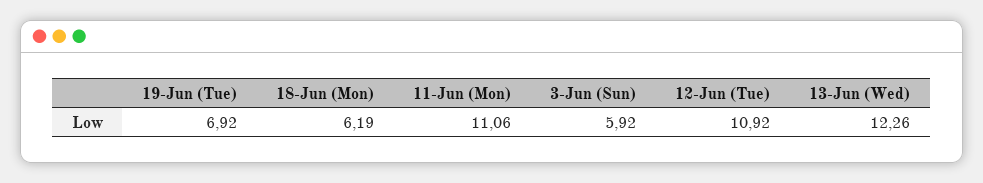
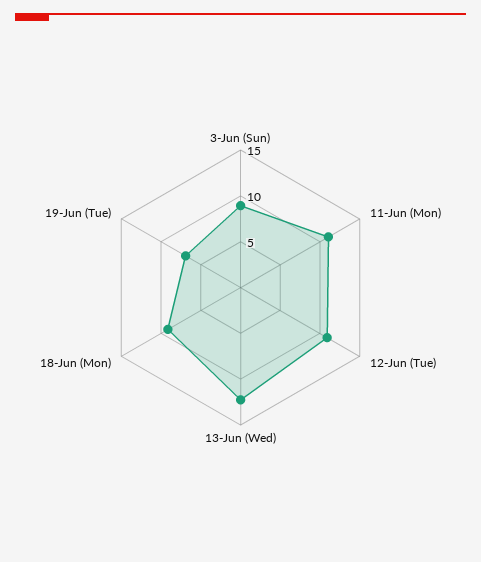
18-Jun (Mon): 6.19 -> 9
3-Jun (Sun): 5.92 -> 9

